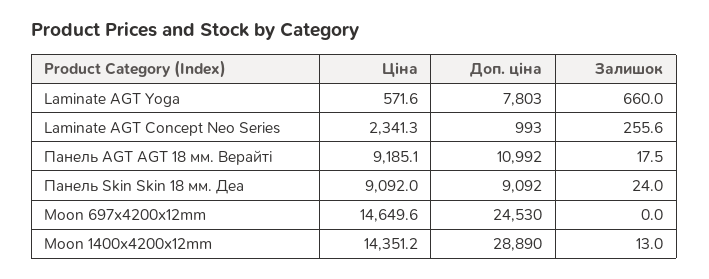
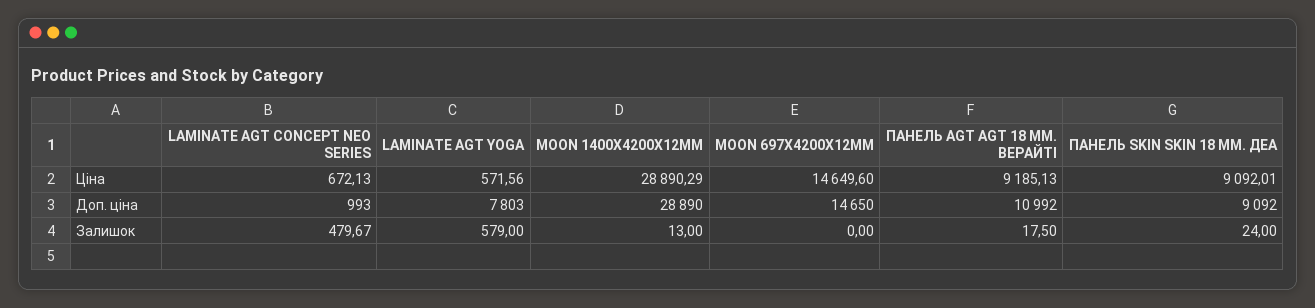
Залишок, Laminate AGT Yoga: 660 -> 579
Ціна, Laminate AGT Concept Neo Series: 2341.3 -> 672.13
Залишок, Laminate AGT Concept Neo Series: 255.6 -> 479.67
Доп. ціна, Moon 697x4200x12mm: 24530 -> 14650
Ціна, Moon 1400x4200x12mm: 14351.2 -> 28890.29

